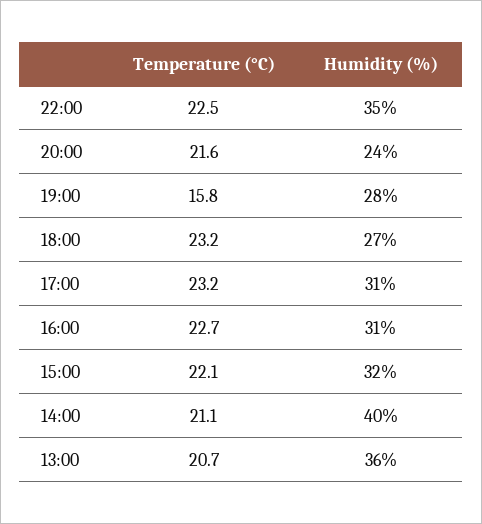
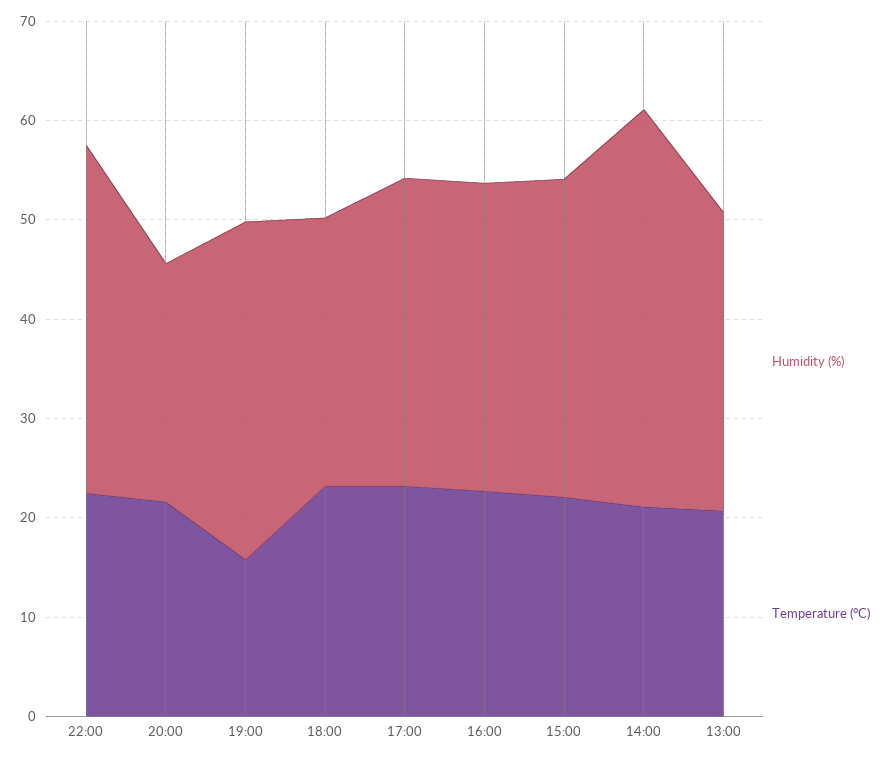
Humidity (%), 19:00: 28 -> 34
Humidity (%), 13:00: 36 -> 30

